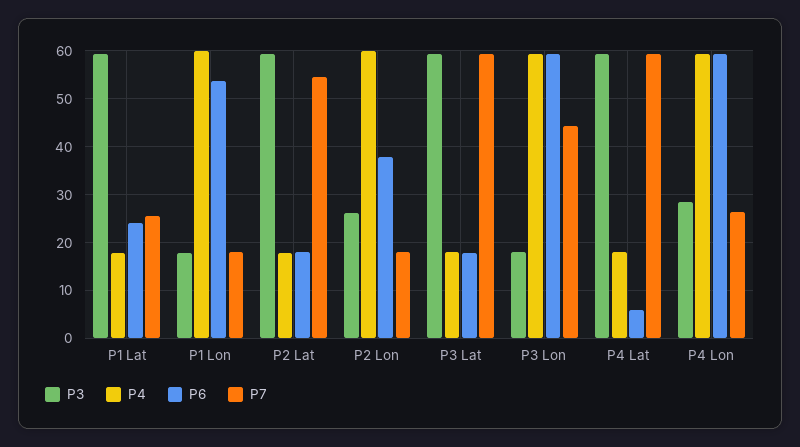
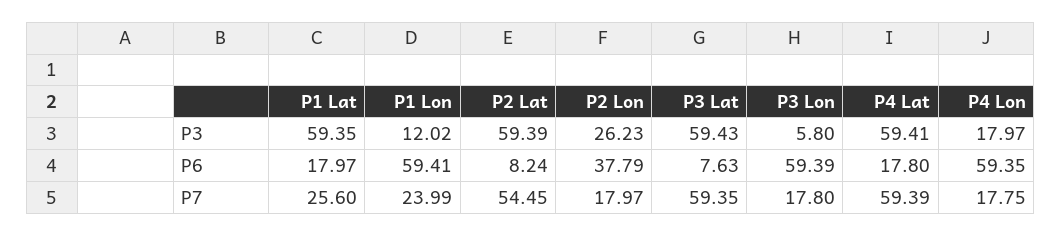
P4, P1 Lat: 18 -> none
P6, P1 Lat: 24 -> 17.97
P3, P1 Lon: 18 -> 12.02
P4, P1 Lon: 60 -> none
P6, P1 Lon: 54 -> 59.41
P7, P1 Lon: 18 -> 23.99
P4, P2 Lat: 18 -> none
P6, P2 Lat: 18 -> 8.24
P4, P2 Lon: 60 -> none
P4, P3 Lat: 18 -> none
P6, P3 Lat: 18 -> 7.63
P3, P3 Lon: 18 -> 5.8
P4, P3 Lon: 60 -> none
P7, P3 Lon: 44 -> 17.8
P4, P4 Lat: 18 -> none
P6, P4 Lat: 6 -> 17.8
P3, P4 Lon: 28 -> 17.97
P4, P4 Lon: 60 -> none
P7, P4 Lon: 26 -> 17.75

